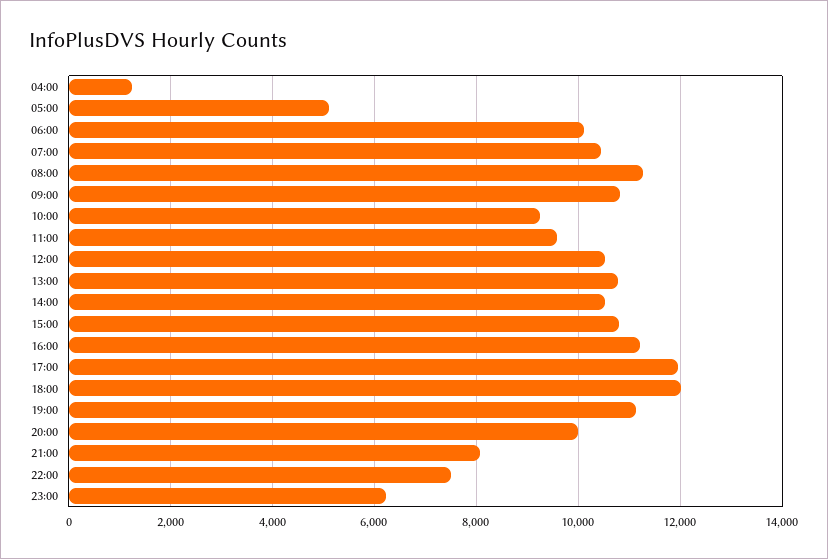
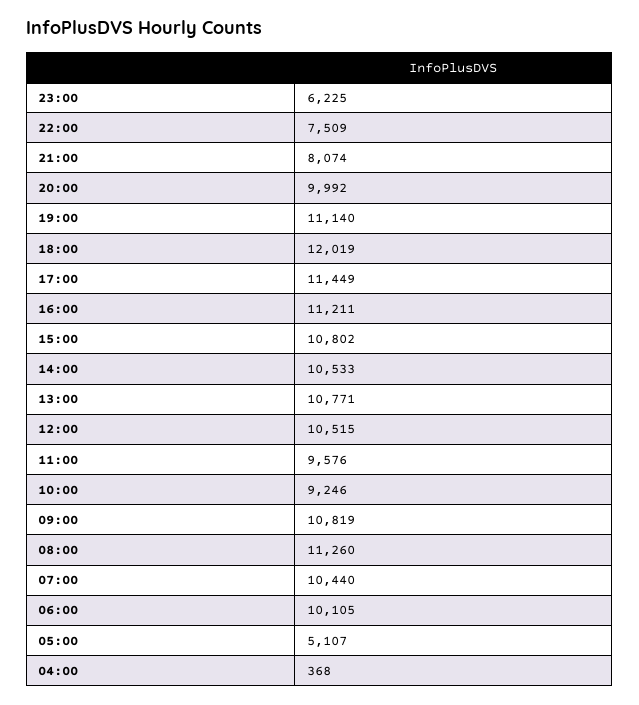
04:00: 1200 -> 368
17:00: 12000 -> 11449

